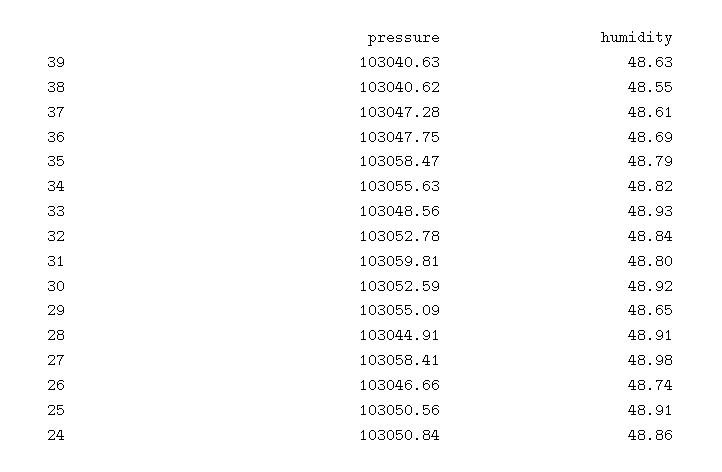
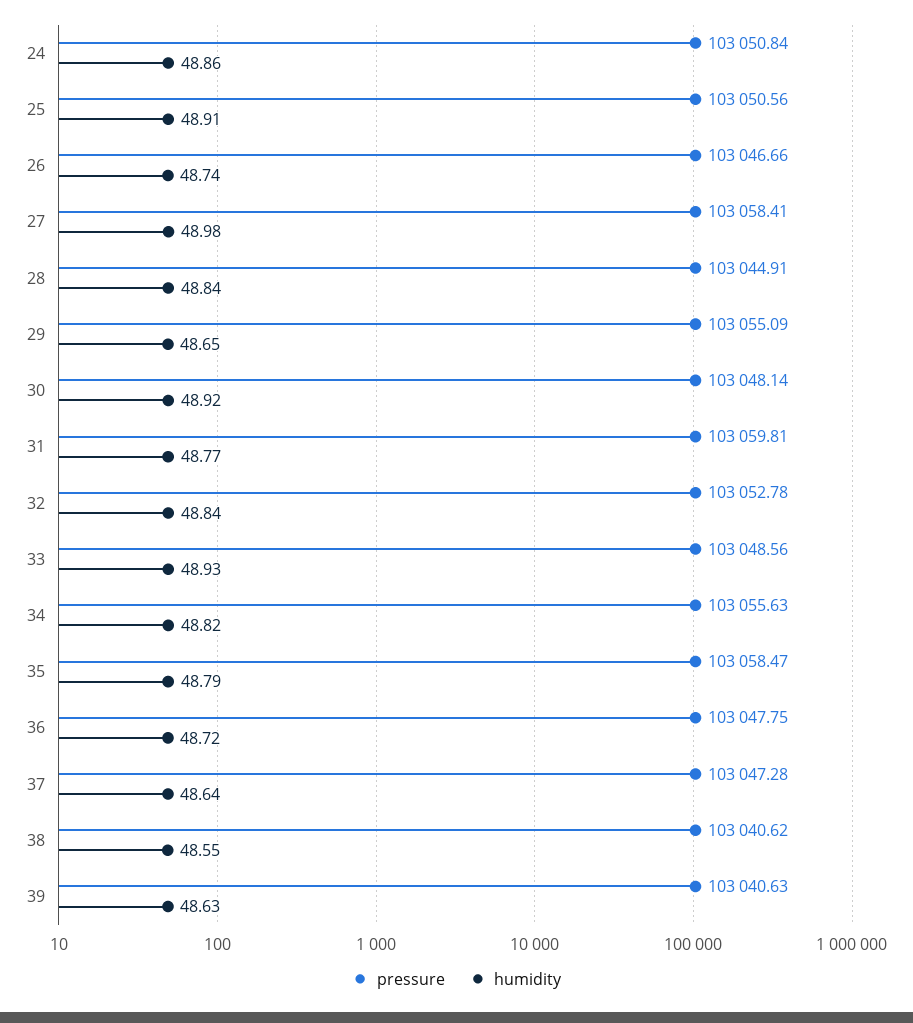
humidity, 37: 48.61 -> 48.64
humidity, 36: 48.69 -> 48.72
humidity, 31: 48.8 -> 48.77
pressure, 30: 103052.59 -> 103048.14
humidity, 28: 48.91 -> 48.84

